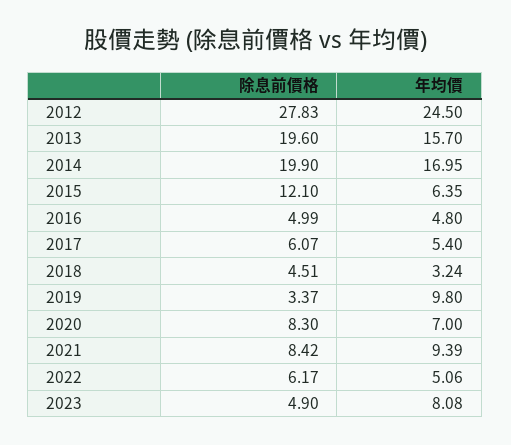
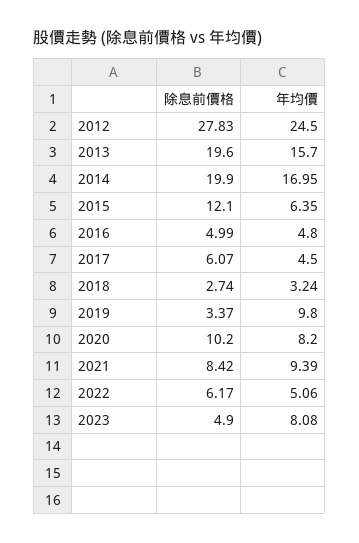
年均價, 2017: 5.4 -> 4.5
除息前價格, 2018: 4.51 -> 2.74
除息前價格, 2020: 8.3 -> 10.2
年均價, 2020: 7 -> 8.2

